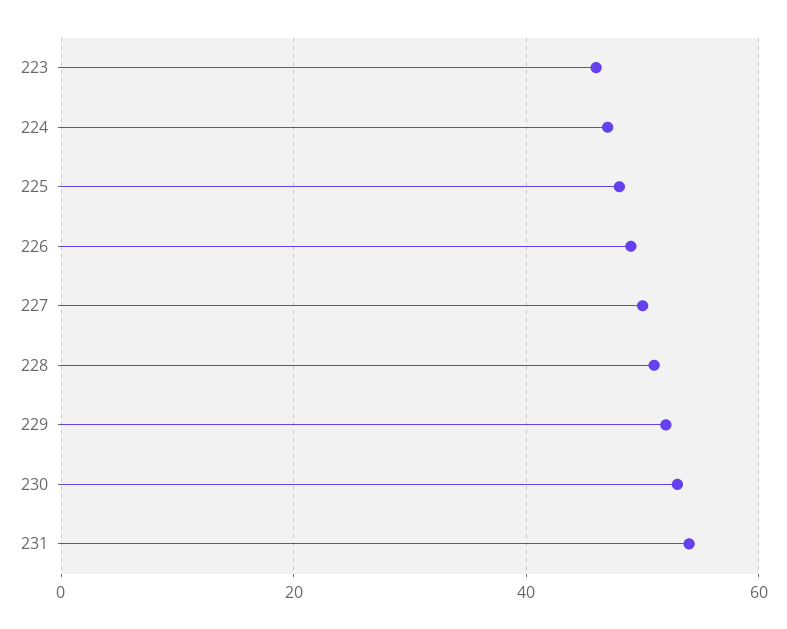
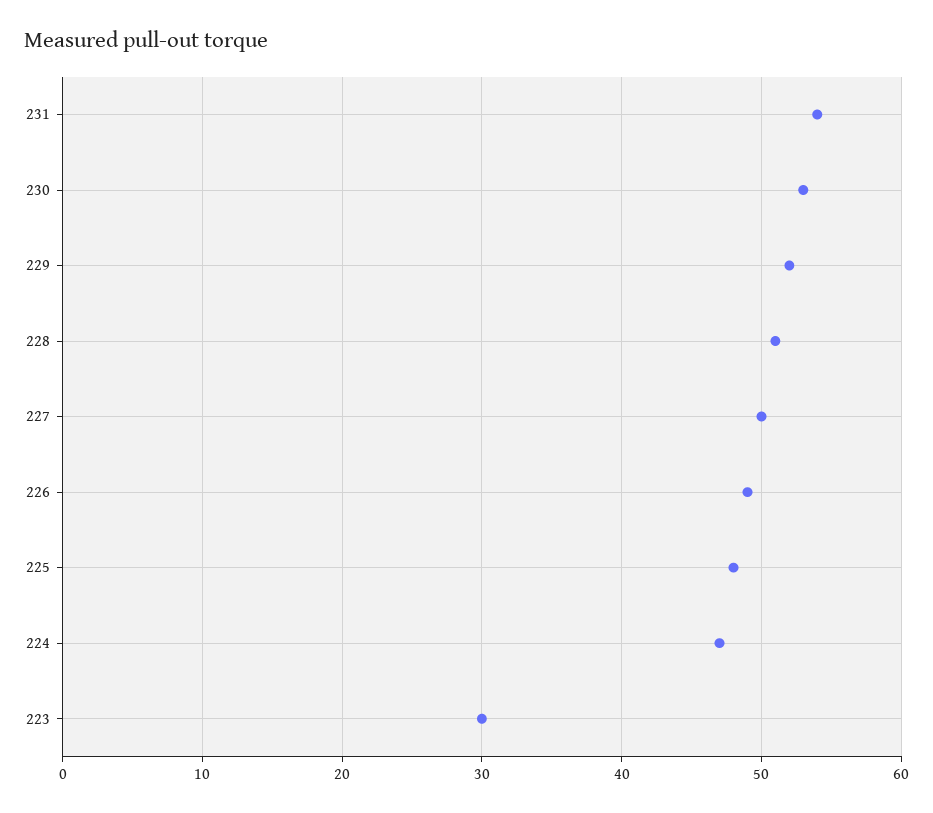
223: 45 -> 30

